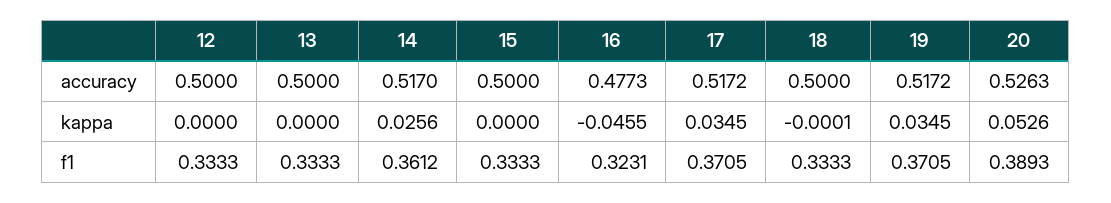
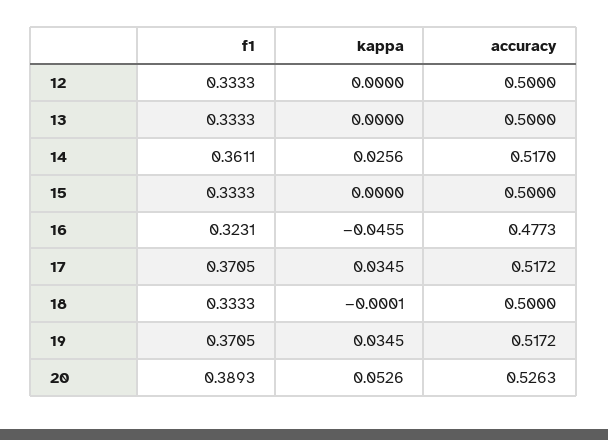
14, f1: 0.3612 -> 0.3611

